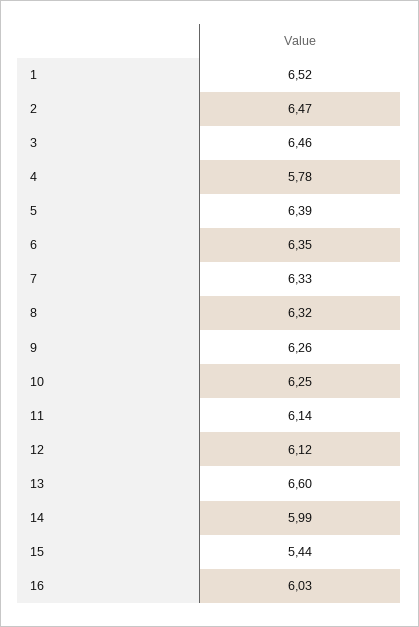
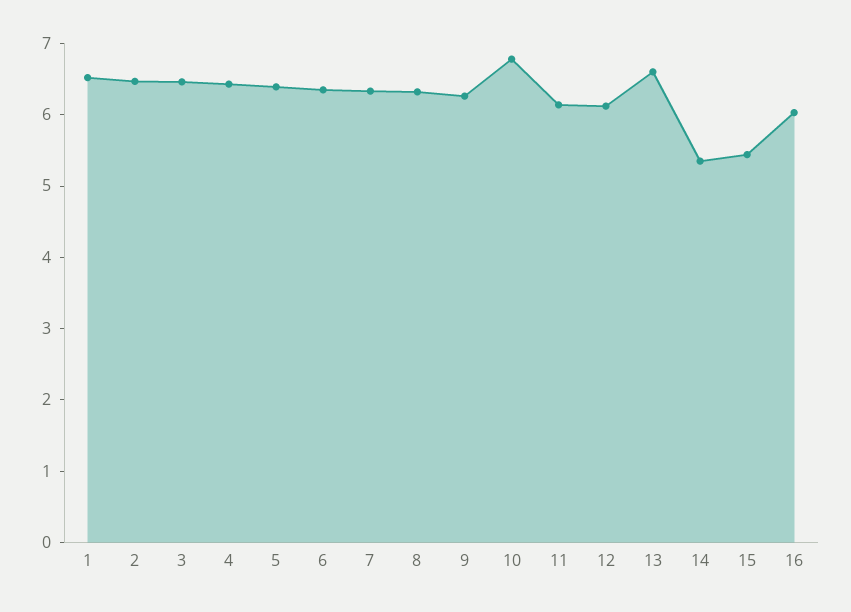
4: 5.78 -> 6.4
10: 6.25 -> 6.8
14: 5.99 -> 5.4

